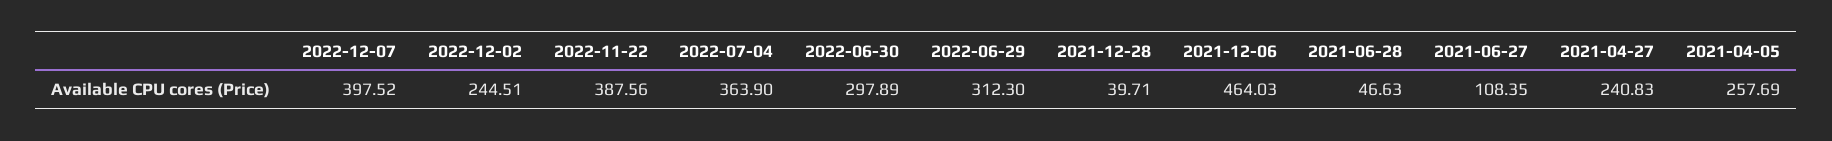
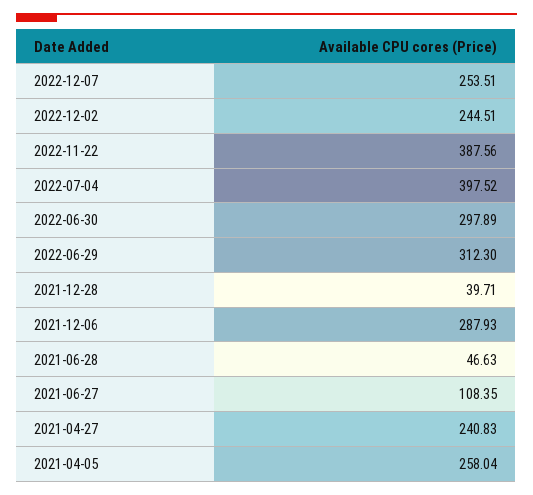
2022-12-07: 397.52 -> 253.51
2022-07-04: 363.9 -> 397.52
2021-12-06: 464.03 -> 287.93
2021-04-05: 257.69 -> 258.04

